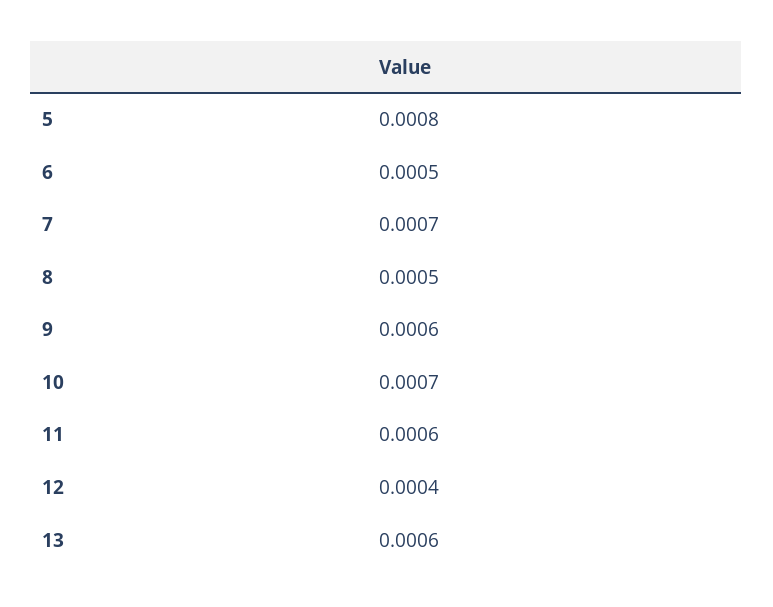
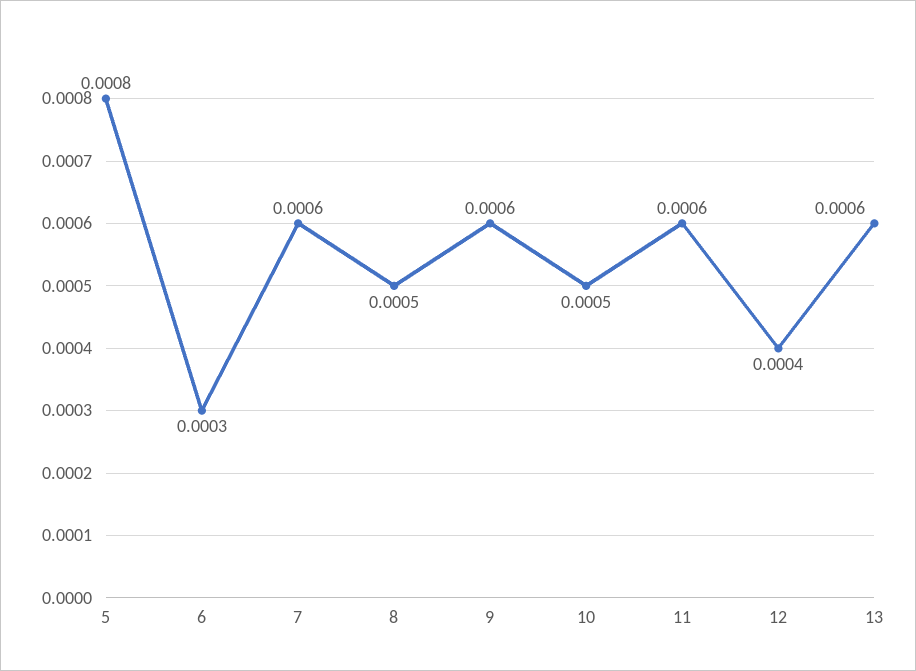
6: 0.0005 -> 0.0003
7: 0.0007 -> 0.0006
10: 0.0007 -> 0.0005

